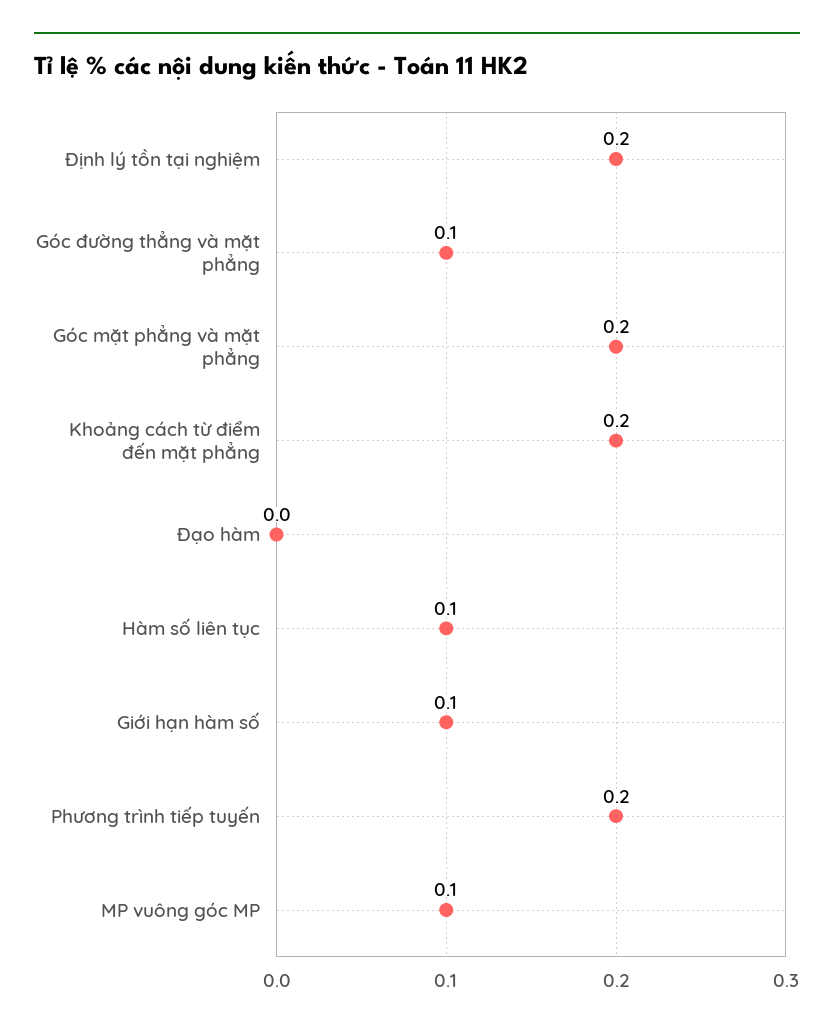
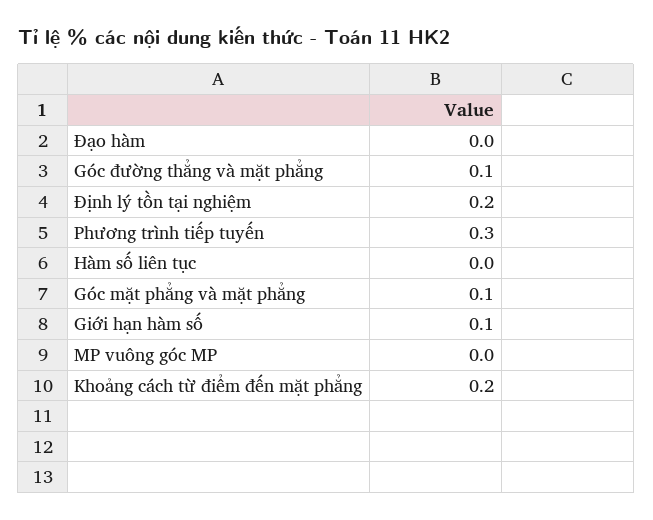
Góc mặt phẳng và mặt phẳng: 0.2 -> 0.1
Hàm số liên tục: 0.1 -> 0
Phương trình tiếp tuyến: 0.2 -> 0.3
MP vuông góc MP: 0.1 -> 0

